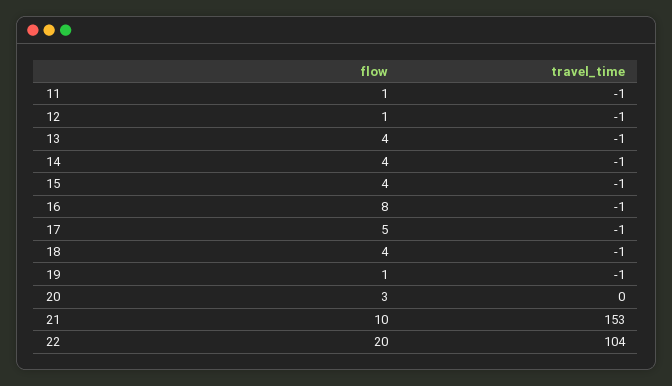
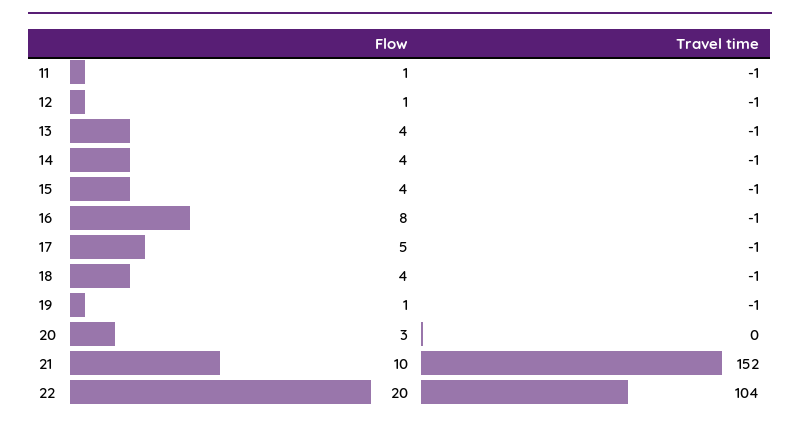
travel_time, 21: 153 -> 152

